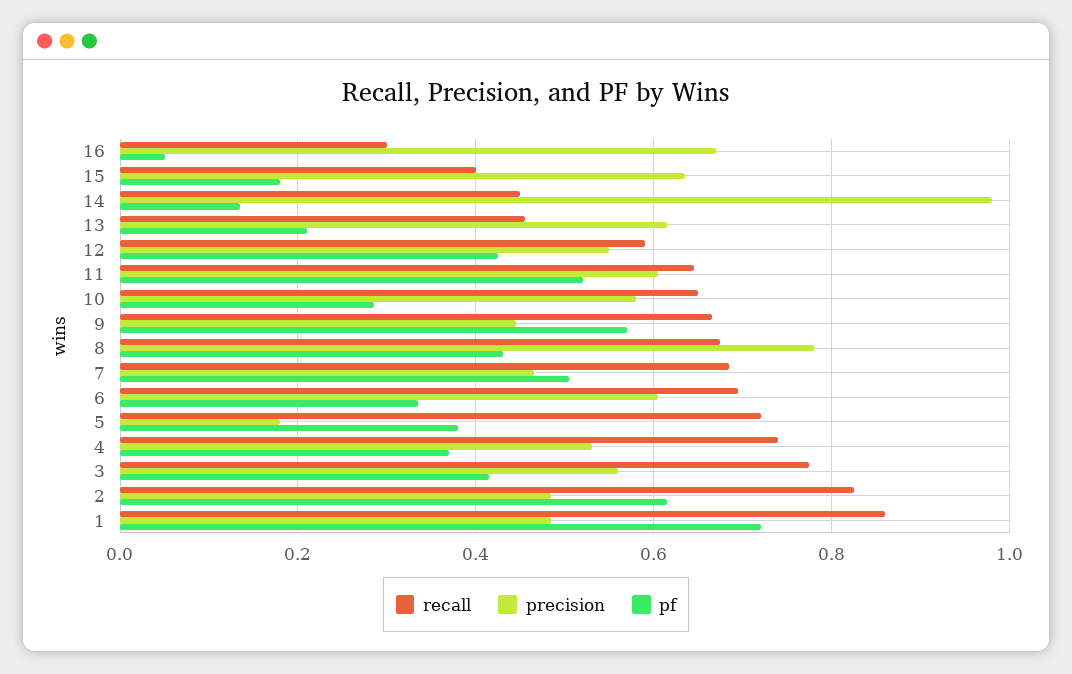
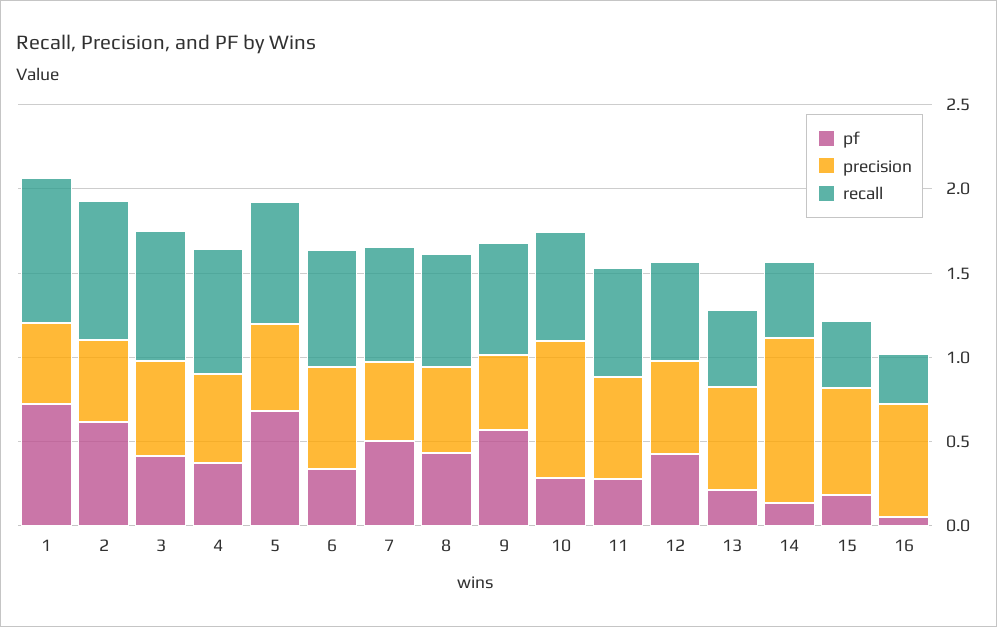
pf, 11: 0.52 -> 0.3
precision, 10: 0.58 -> 0.8
precision, 8: 0.78 -> 0.5
precision, 5: 0.18 -> 0.5
pf, 5: 0.38 -> 0.7

